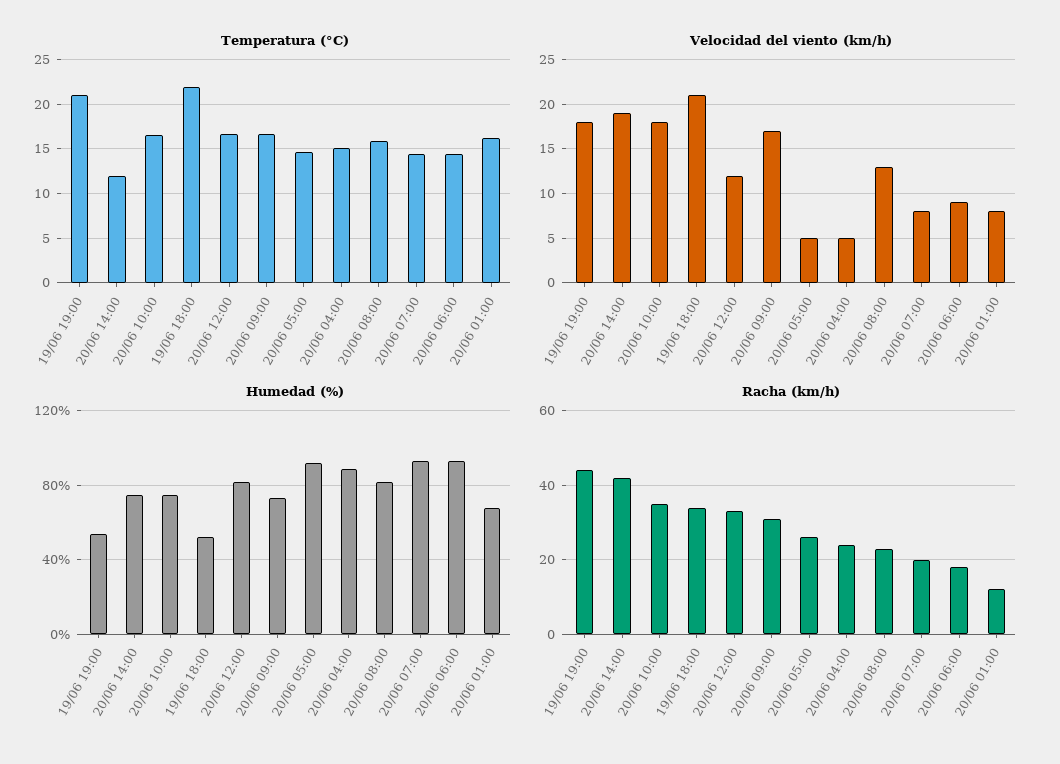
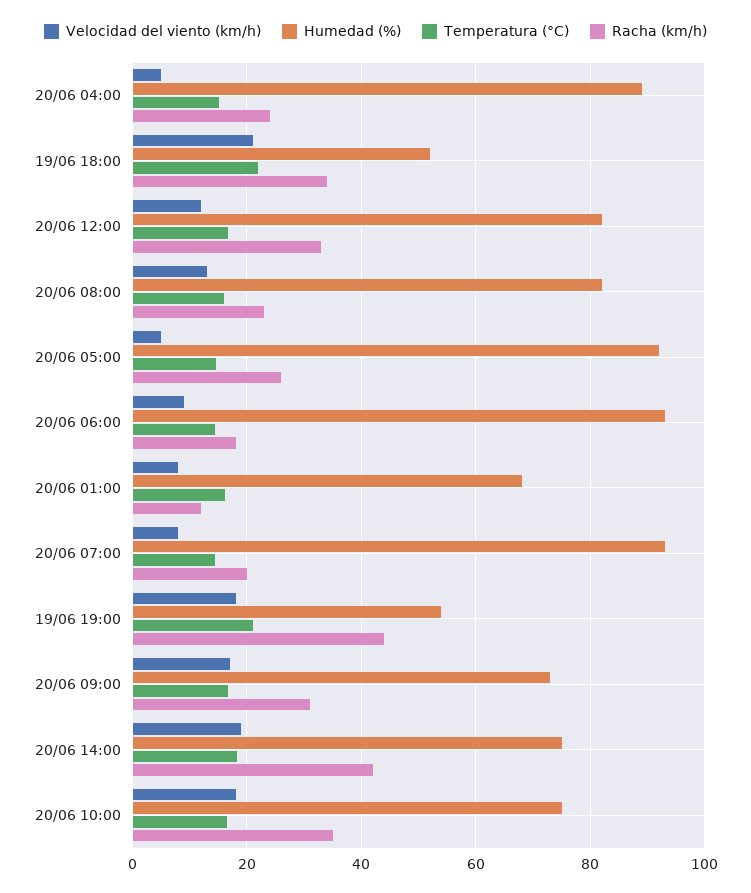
Temperatura (°C), 20/06 14:00: 12 -> 18

